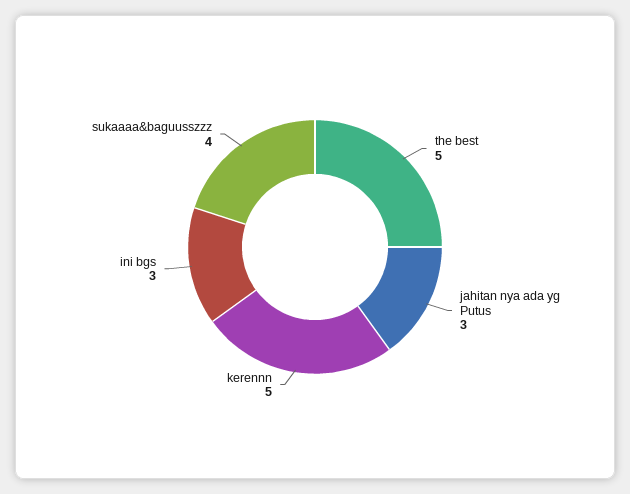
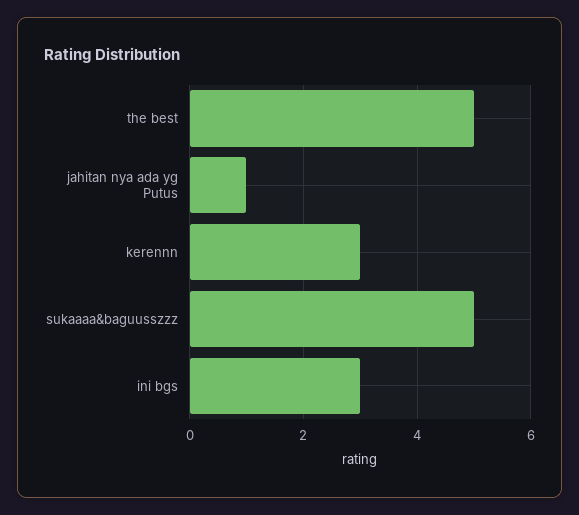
jahitan nya ada yg Putus: 3 -> 1
kerennn: 5 -> 3
sukaaaa&baguusszzz: 4 -> 5

